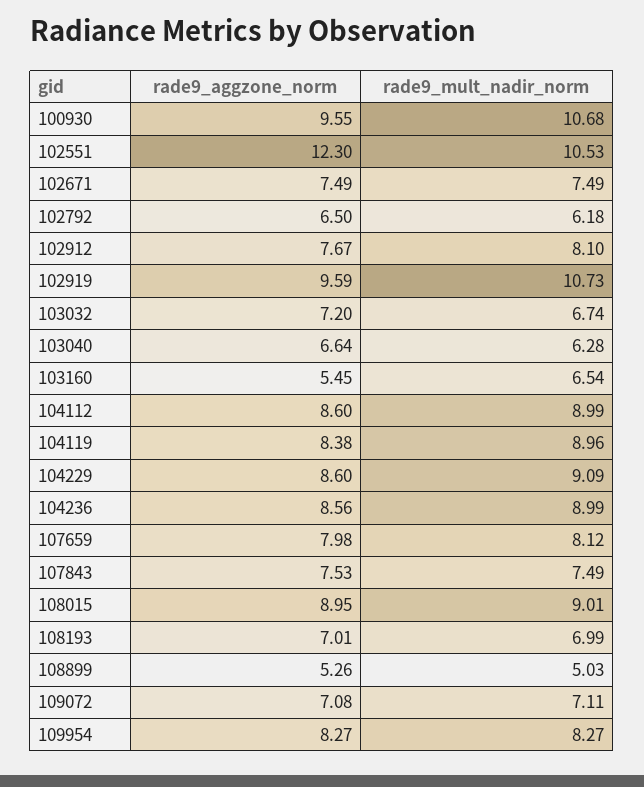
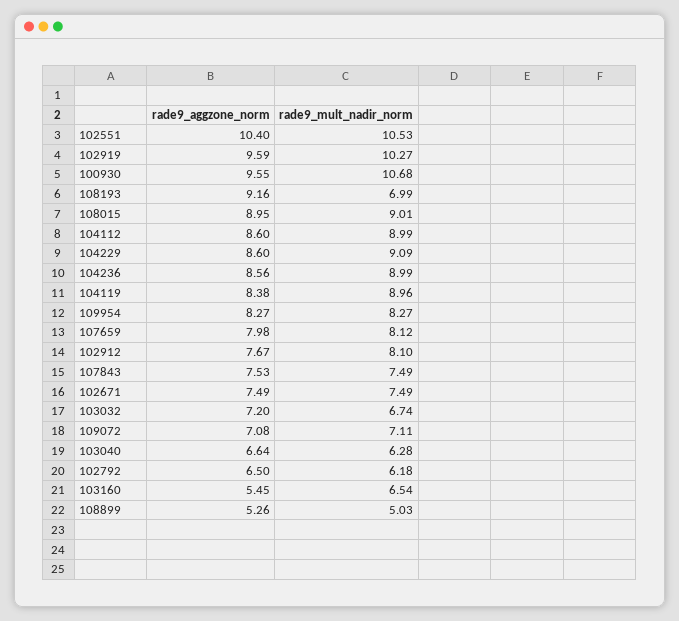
rade9_aggzone_norm, 102551: 12.3 -> 10.4
rade9_mult_nadir_norm, 102919: 10.73 -> 10.27
rade9_aggzone_norm, 108193: 7.01 -> 9.16

